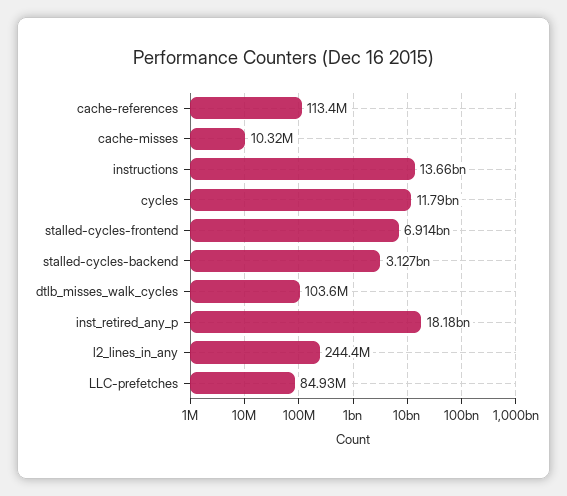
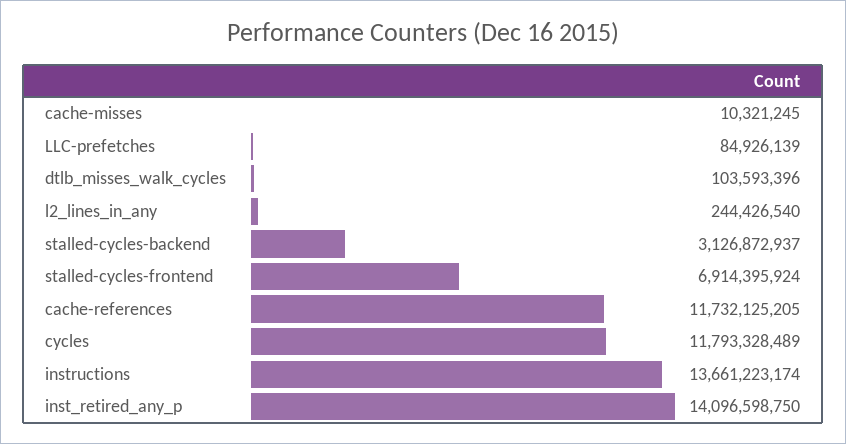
cache-references: 113400000 -> 11732125205
inst_retired_any_p: 18180000000 -> 14096598750

